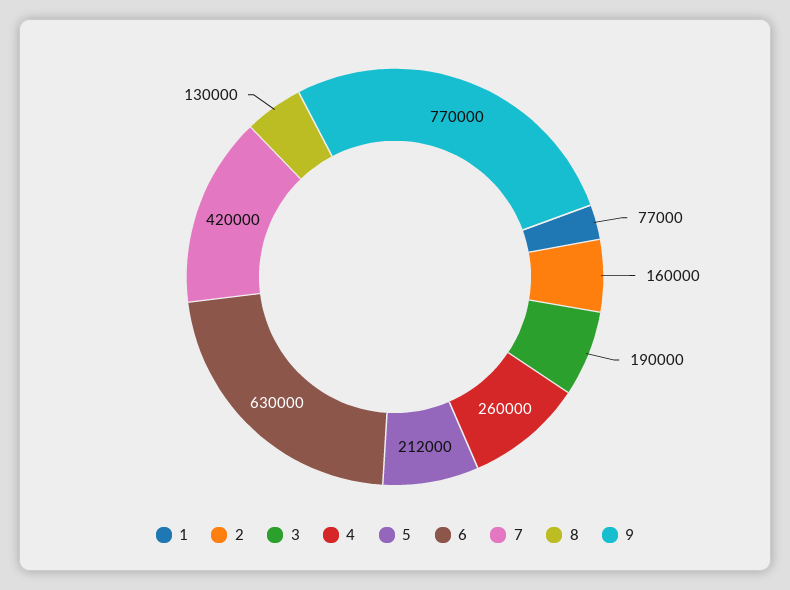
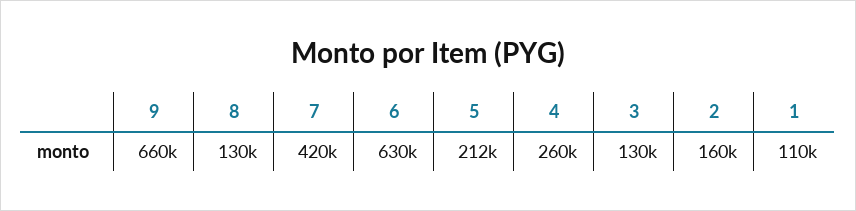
1: 77000 -> 110000
3: 190000 -> 130000
9: 770000 -> 660000

